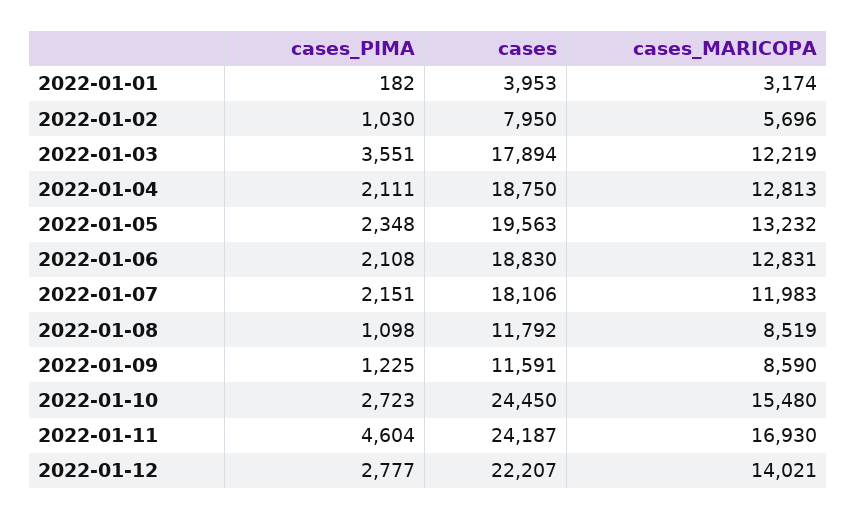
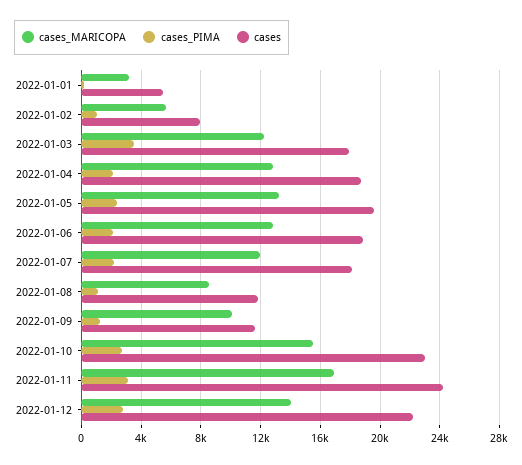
cases, 2022-01-01: 3953 -> 5500
cases_MARICOPA, 2022-01-09: 8590 -> 10000
cases, 2022-01-10: 24450 -> 23000
cases_PIMA, 2022-01-11: 4604 -> 3000

